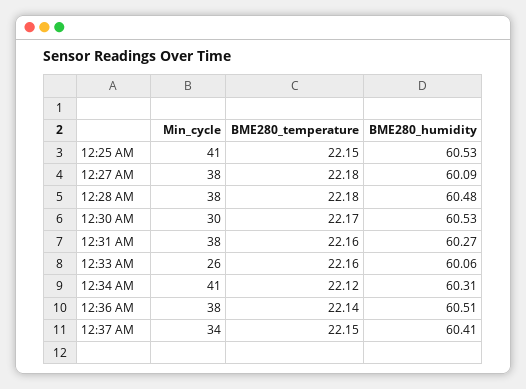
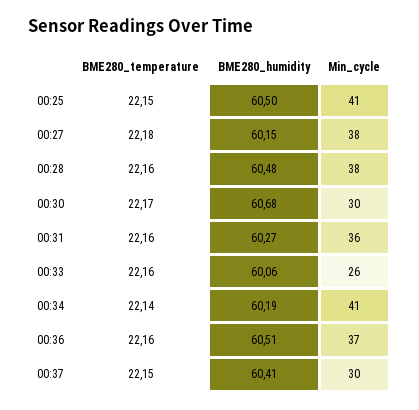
BME280_humidity, 12:25 AM: 60.53 -> 60.5
BME280_humidity, 12:27 AM: 60.09 -> 60.15
BME280_temperature, 12:28 AM: 22.18 -> 22.16
BME280_humidity, 12:30 AM: 60.53 -> 60.68
Min_cycle, 12:31 AM: 38 -> 36
BME280_temperature, 12:34 AM: 22.12 -> 22.14
BME280_humidity, 12:34 AM: 60.31 -> 60.19
Min_cycle, 12:36 AM: 38 -> 37
BME280_temperature, 12:36 AM: 22.14 -> 22.16
Min_cycle, 12:37 AM: 34 -> 30

